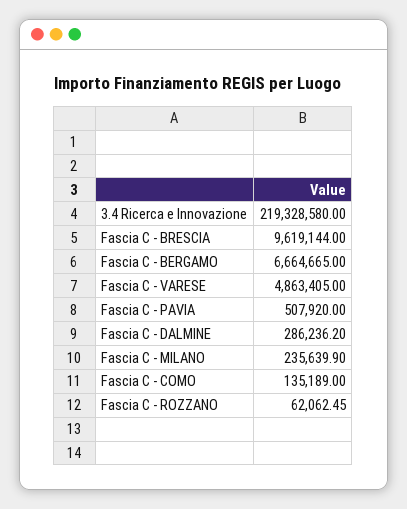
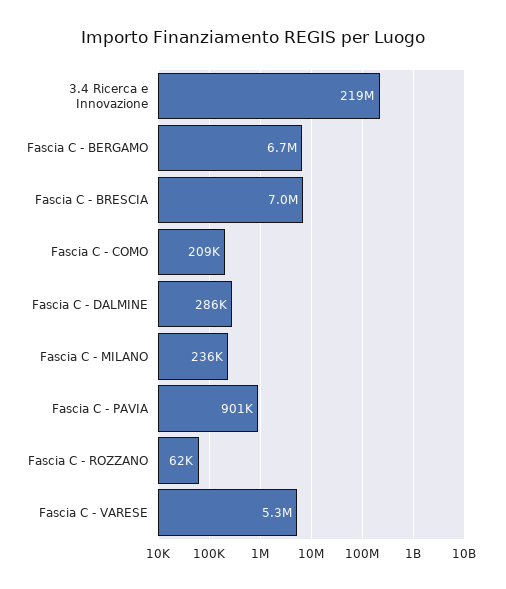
Fascia C - BRESCIA: 9619144 -> 7000000
Fascia C - VARESE: 4863405 -> 5300000
Fascia C - PAVIA: 507920 -> 901000
Fascia C - COMO: 135189 -> 209000

